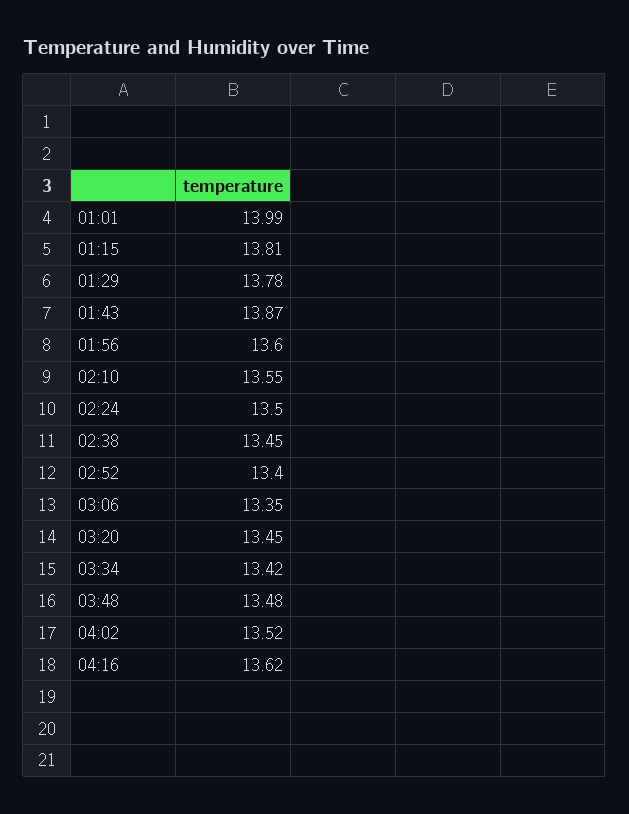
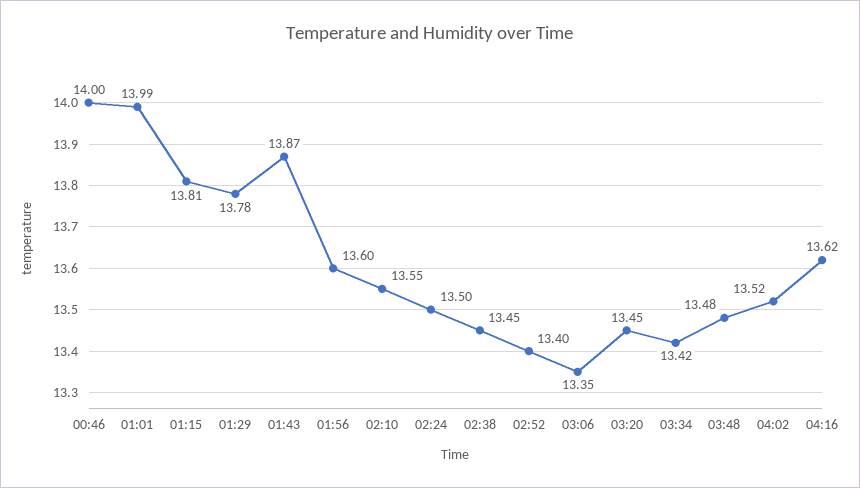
00:46: none -> 14

